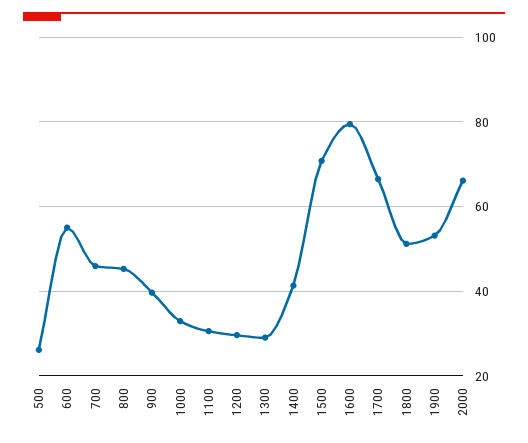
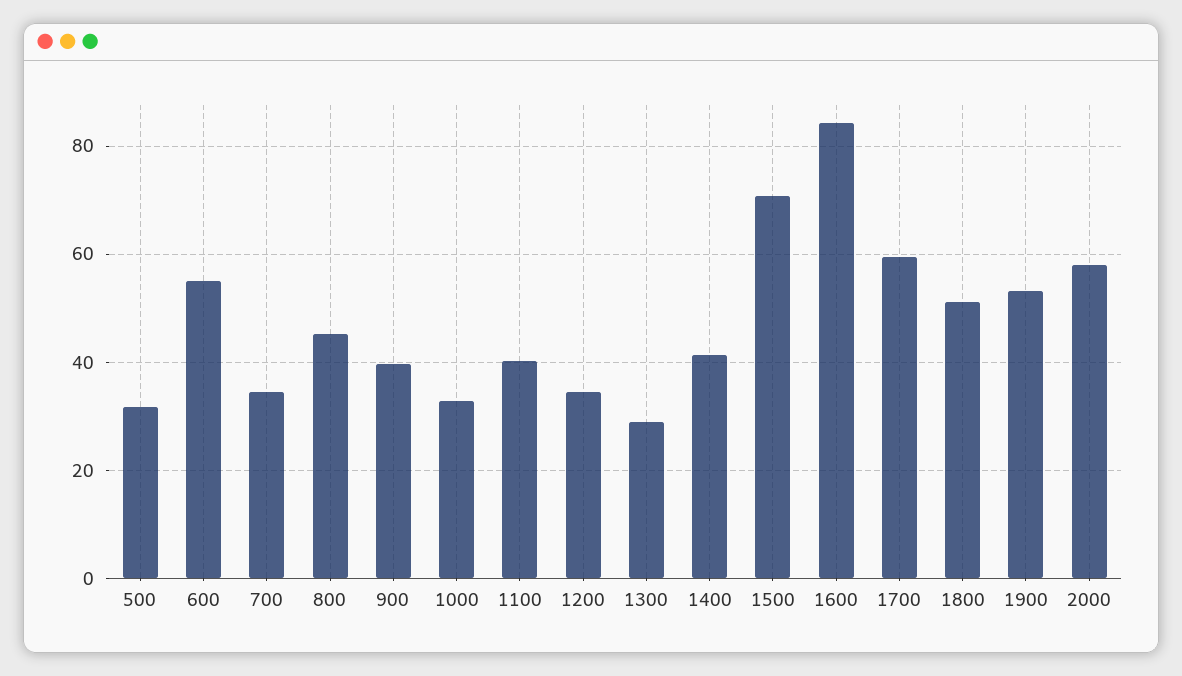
500: 26 -> 32
700: 46 -> 34
1100: 30 -> 40
1200: 30 -> 34
1600: 80 -> 84
1700: 66 -> 60
2000: 66 -> 58

